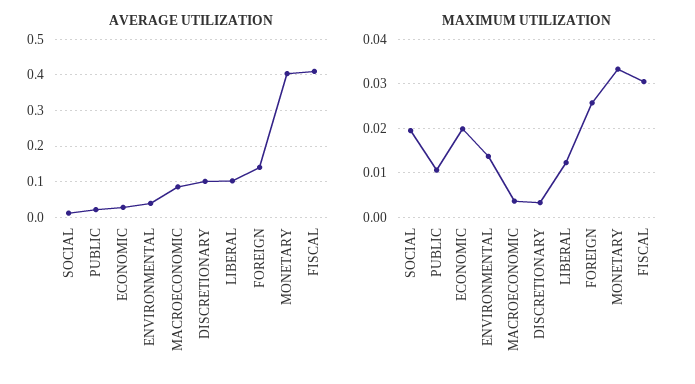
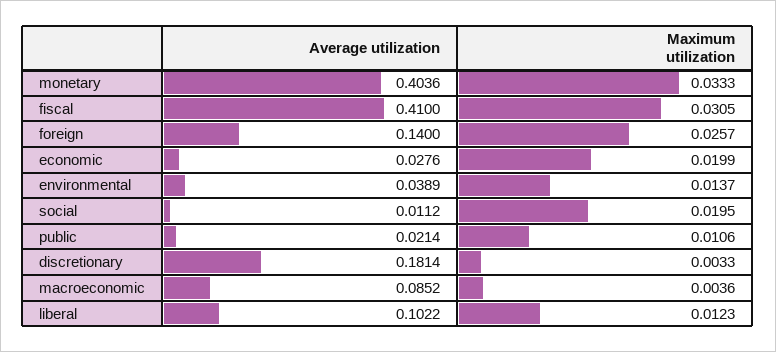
AVERAGE UTILIZATION, DISCRETIONARY: 0.1 -> 0.1814

